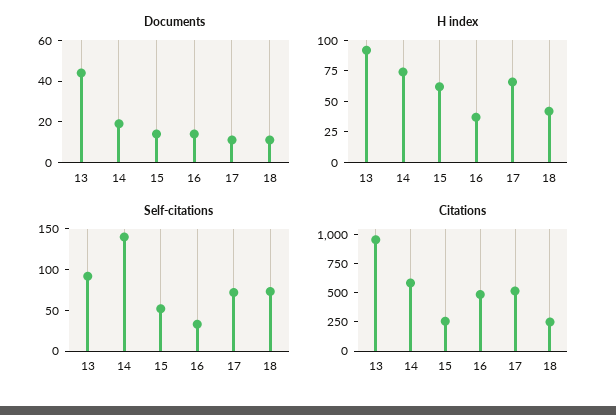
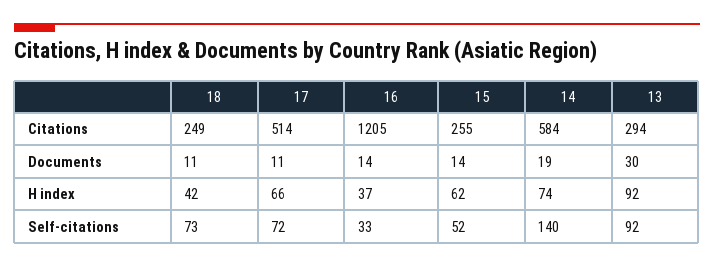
Documents, 13: 45 -> 30
Citations, 13: 1000 -> 294
Citations, 16: 500 -> 1205

